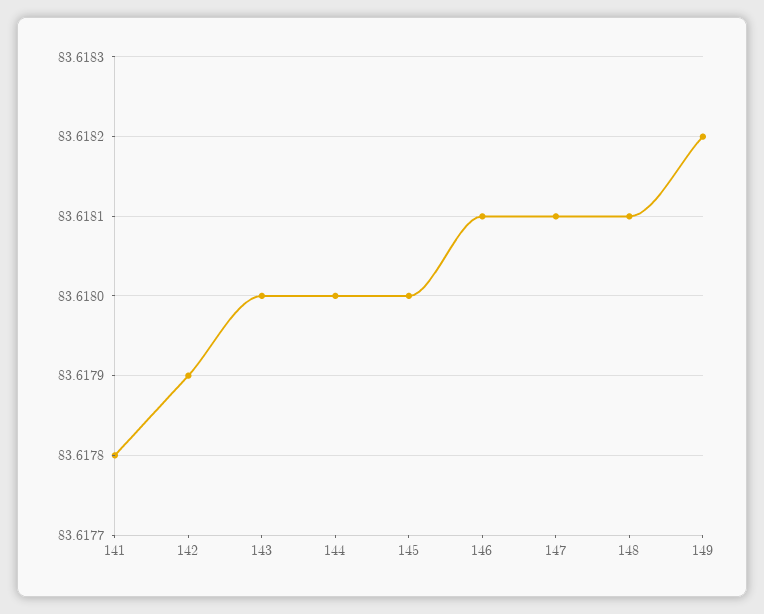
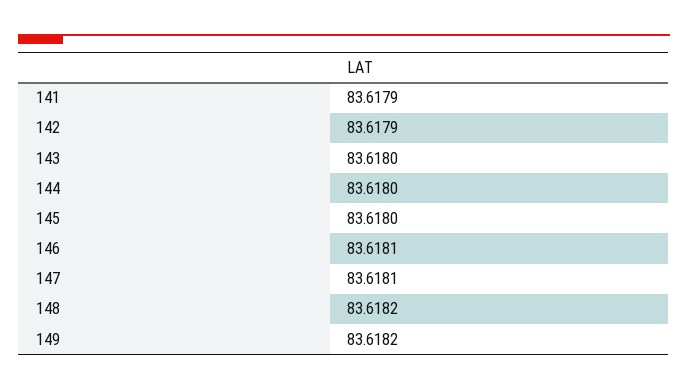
141: 83.6178 -> 83.6179
148: 83.6181 -> 83.6182

